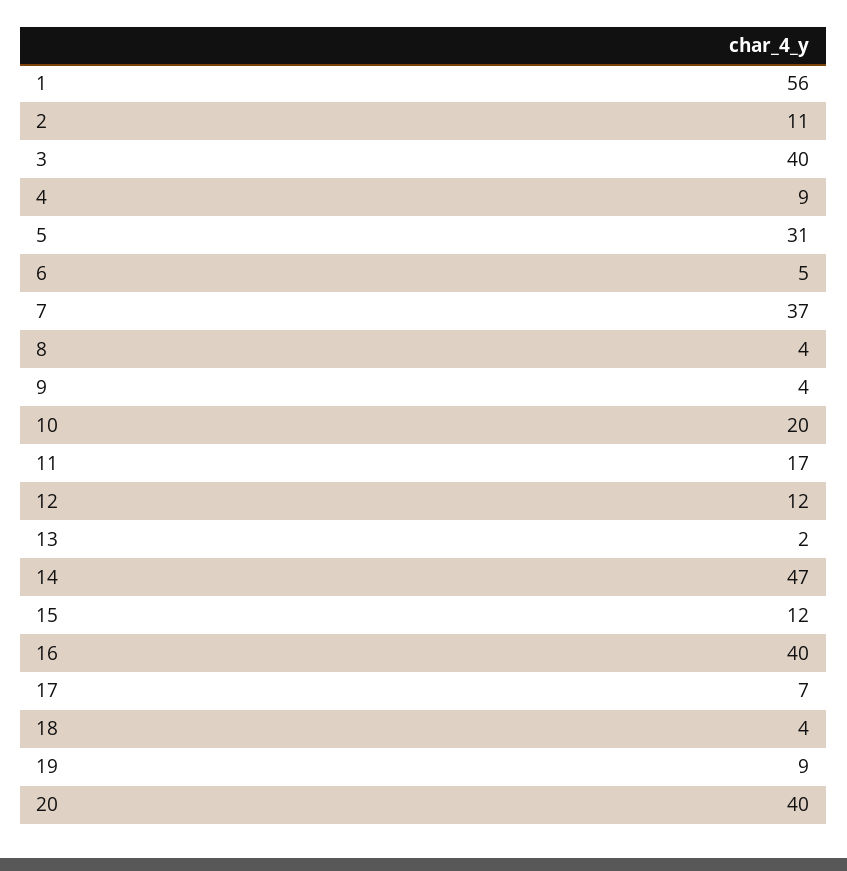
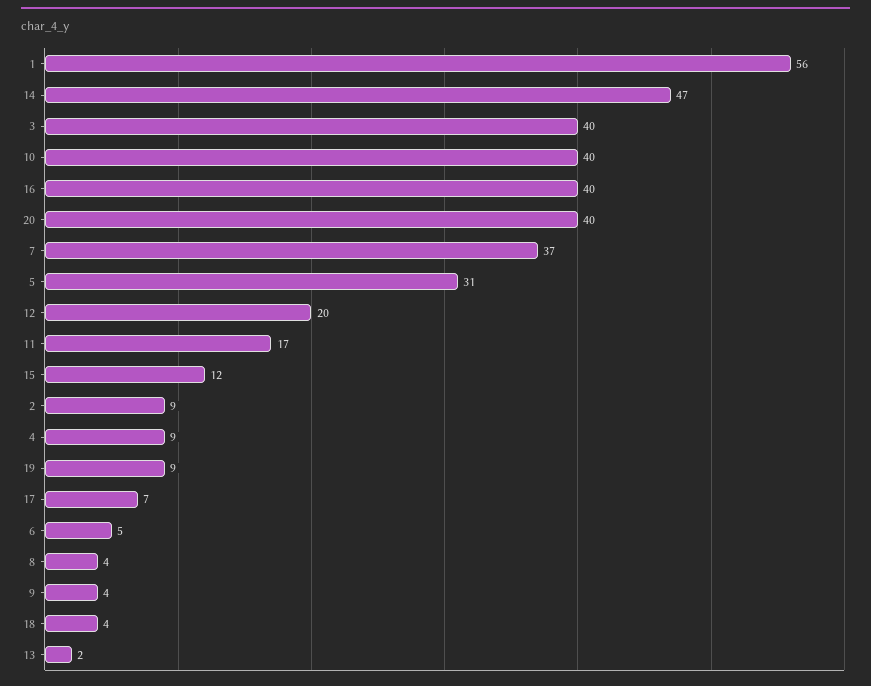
2: 11 -> 9
10: 20 -> 40
12: 12 -> 20

